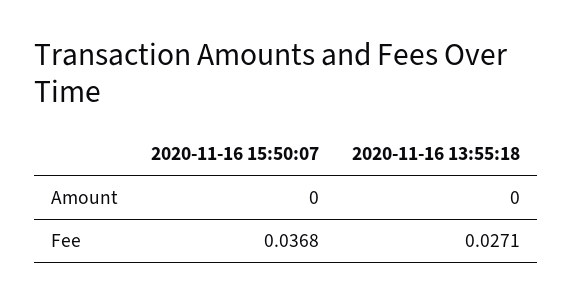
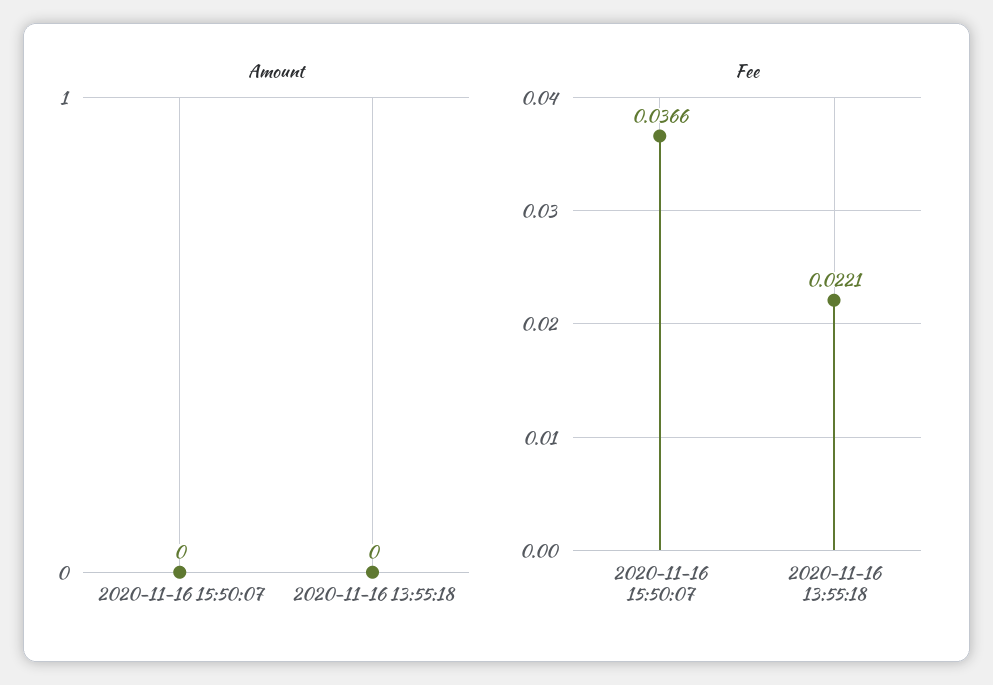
Fee, 2020-11-16 15:50:07: 0.0368 -> 0.0366
Fee, 2020-11-16 13:55:18: 0.0271 -> 0.0221

